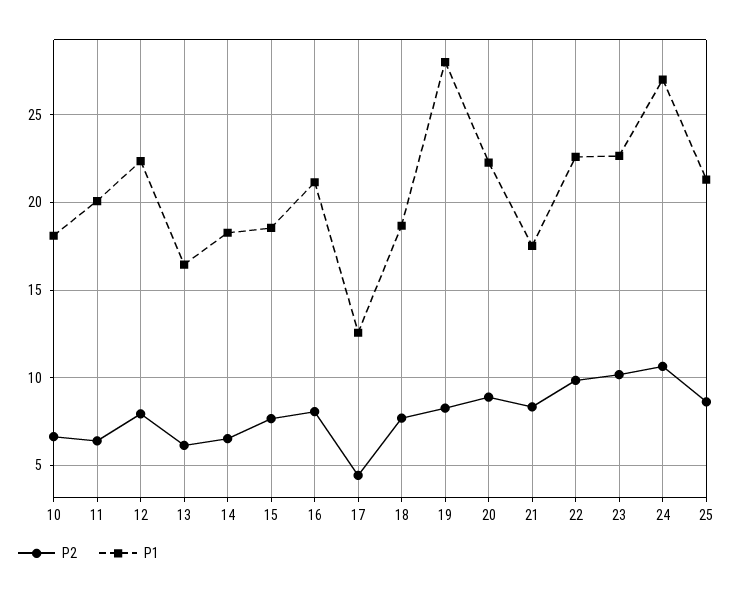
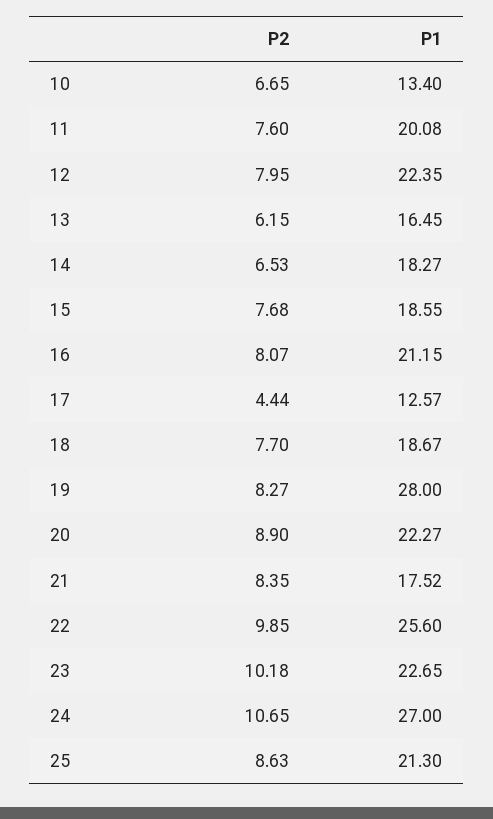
P1, 10: 18 -> 13.4
P2, 11: 6.5 -> 7.6
P1, 22: 22.5 -> 25.6

